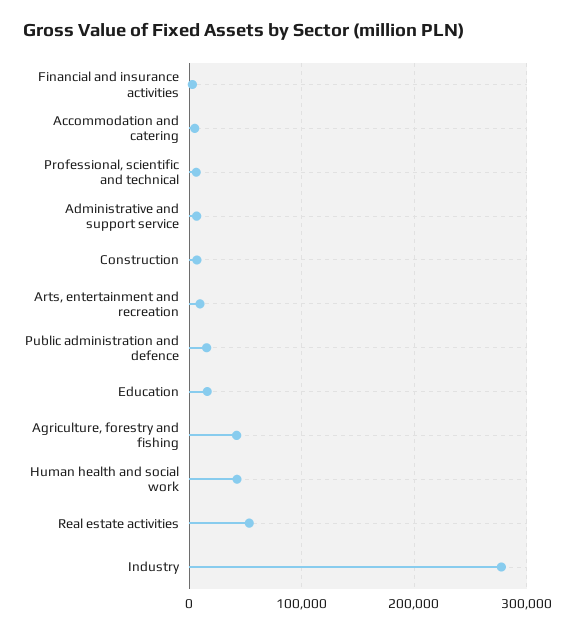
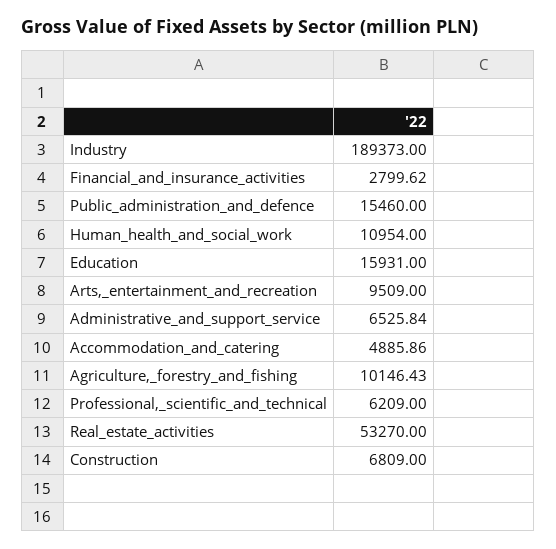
Agriculture, forestry and fishing: 40000 -> 10146.43
Human health and social work: 40000 -> 10954
Industry: 280000 -> 189373

